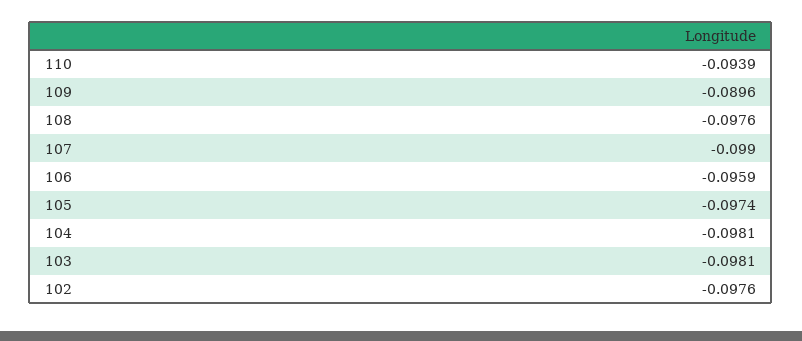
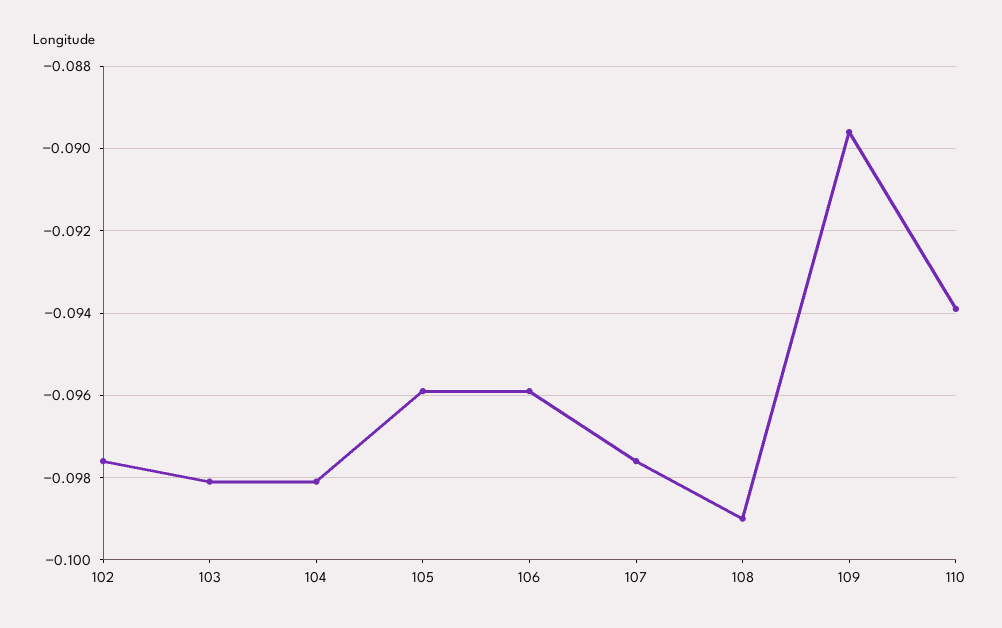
108: -0.0976 -> -0.099
107: -0.099 -> -0.0975
105: -0.0974 -> -0.096

